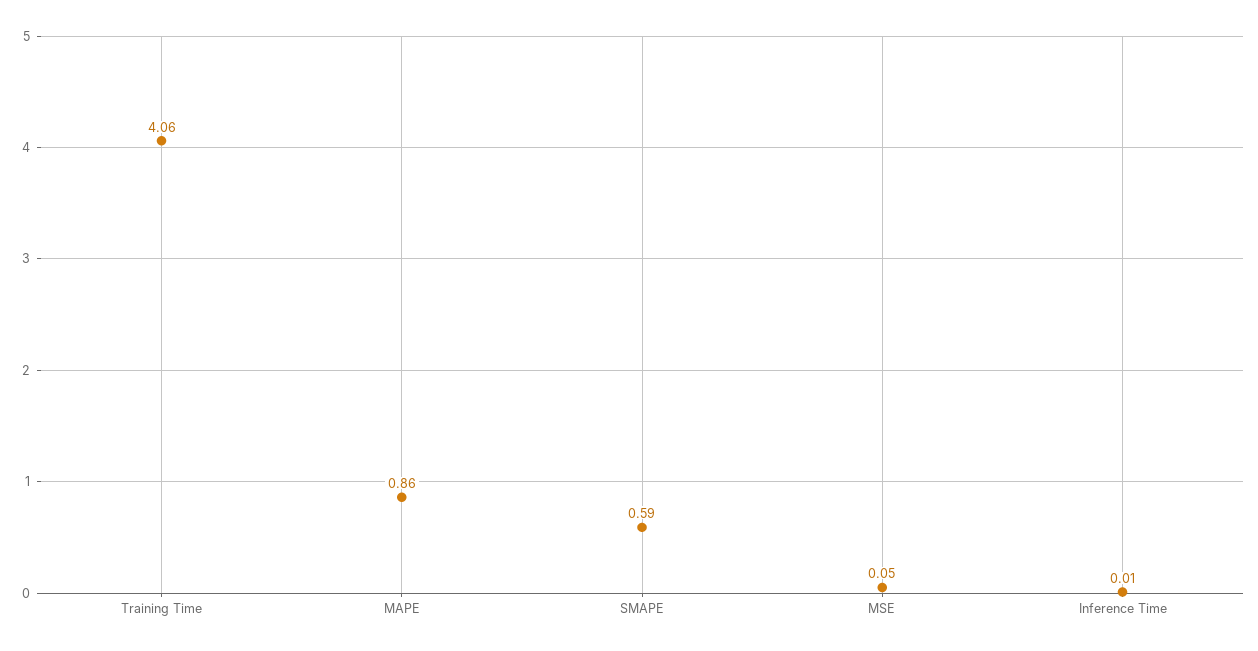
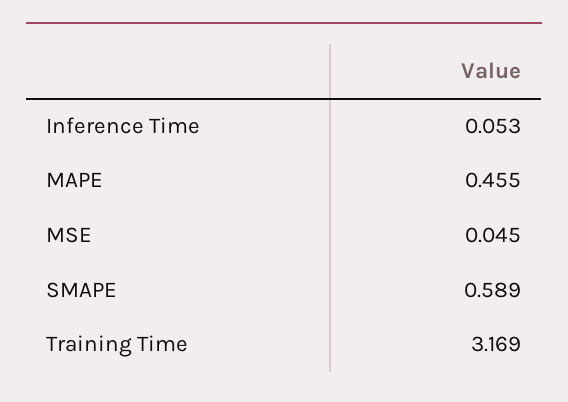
Training Time: 4.06 -> 3.169
MAPE: 0.86 -> 0.455
Inference Time: 0.01 -> 0.053

